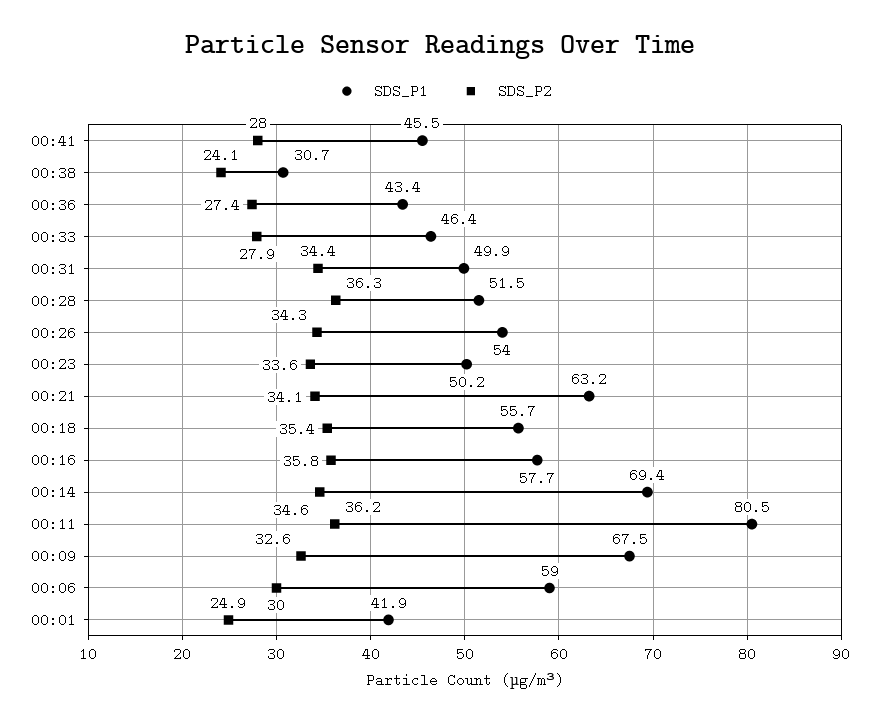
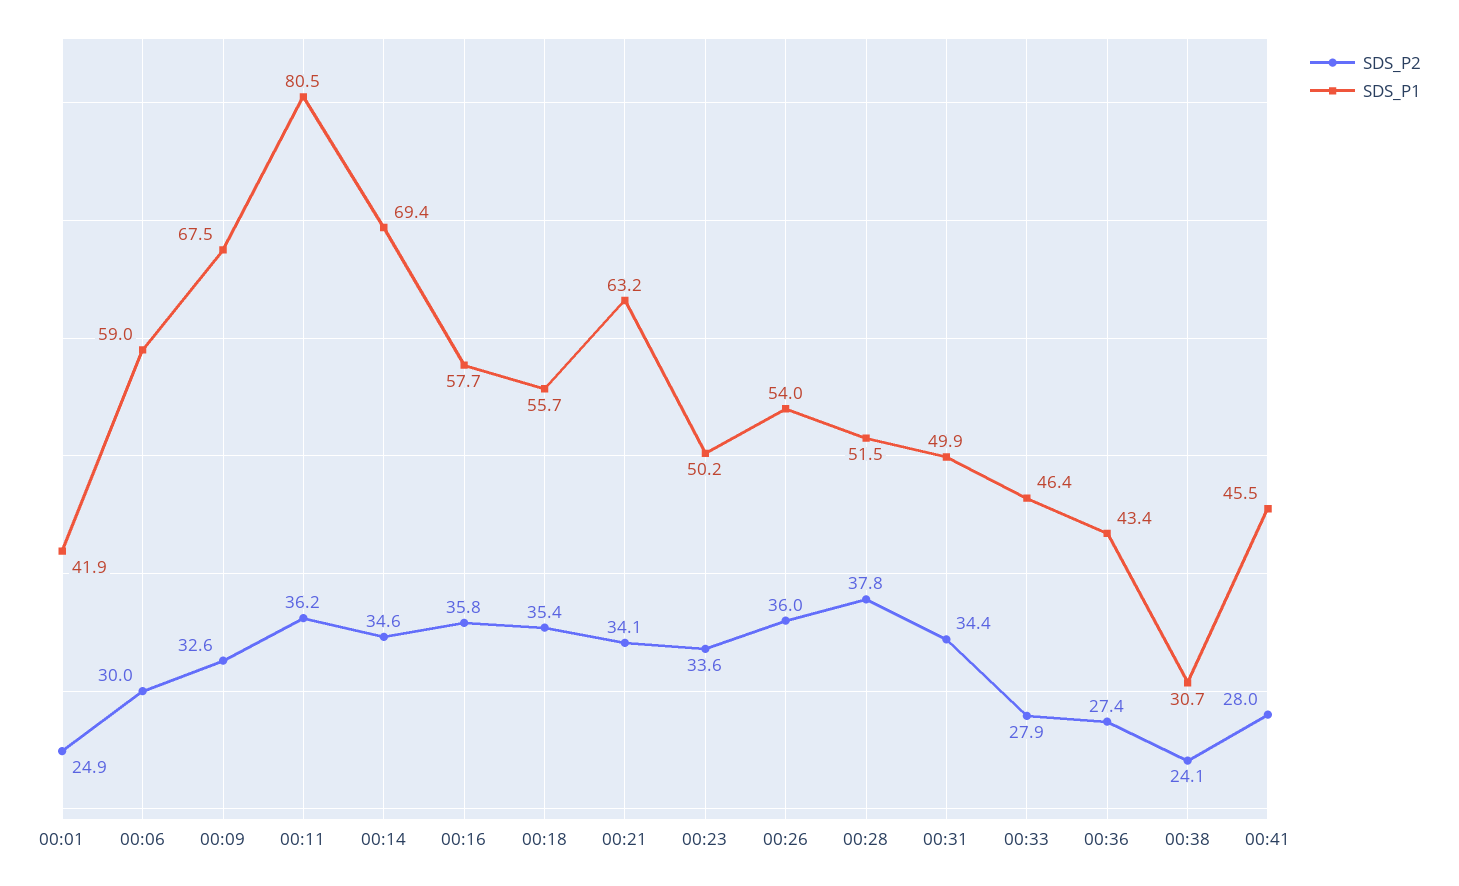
SDS_P2, 00:28: 36.3 -> 37.8
SDS_P2, 00:26: 34.3 -> 36

